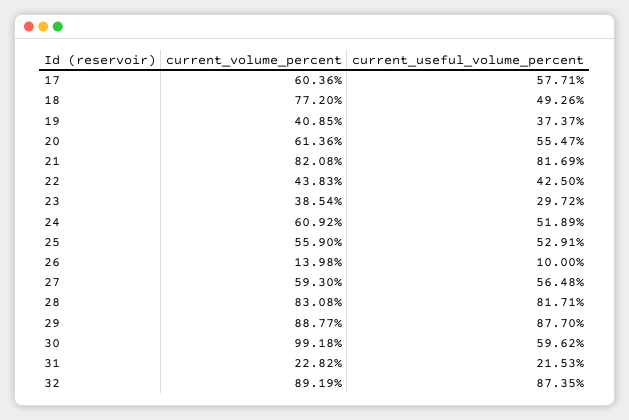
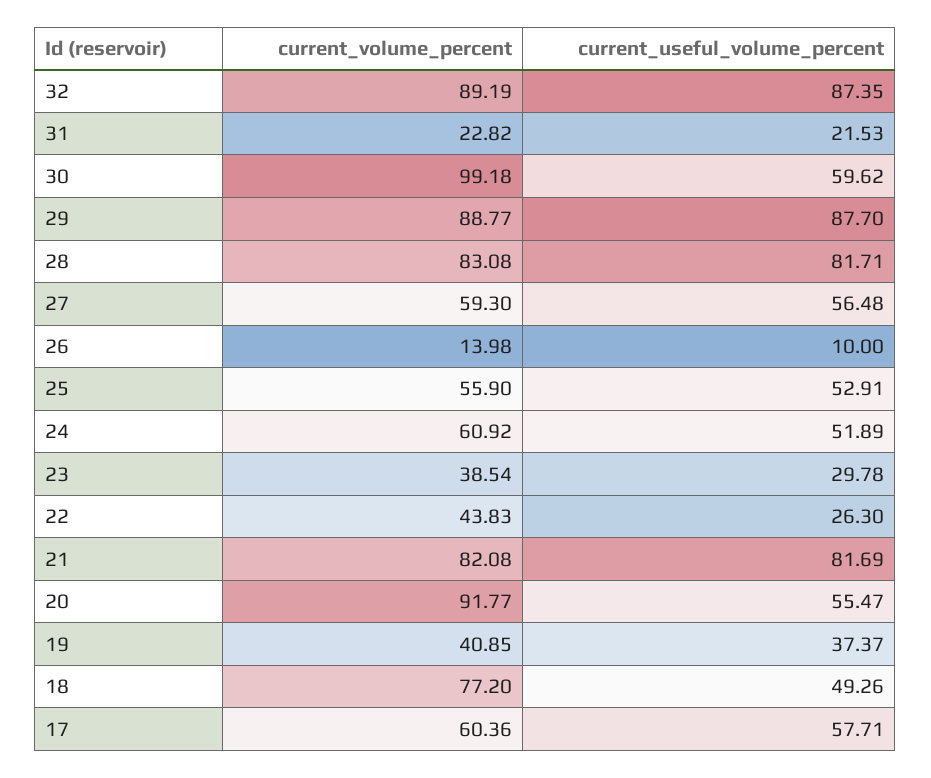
current_volume_percent, 20: 61.36 -> 91.77
current_useful_volume_percent, 22: 42.5 -> 26.3
current_useful_volume_percent, 23: 29.72 -> 29.78

